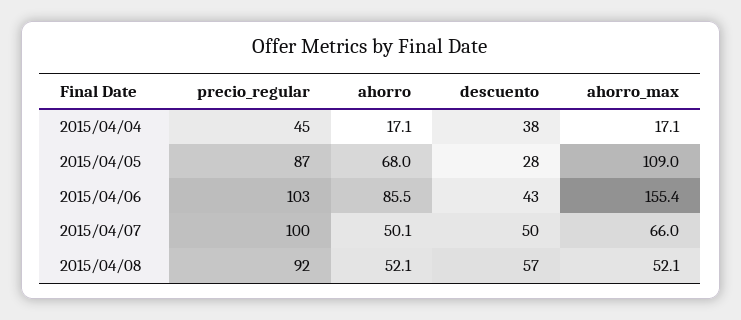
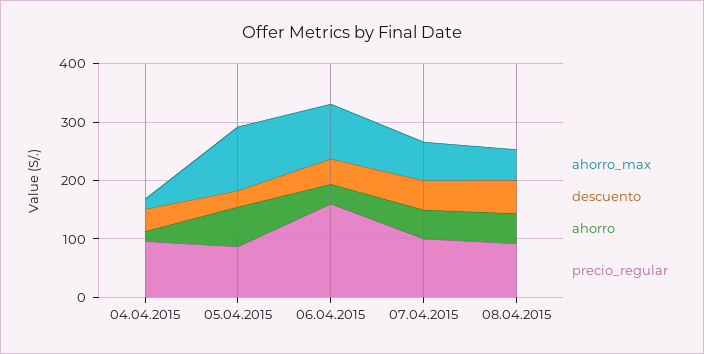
precio_regular, 2015/04/04: 45 -> 100
precio_regular, 2015/04/06: 103 -> 160
ahorro, 2015/04/06: 85.5 -> 40
ahorro_max, 2015/04/06: 155.4 -> 100

